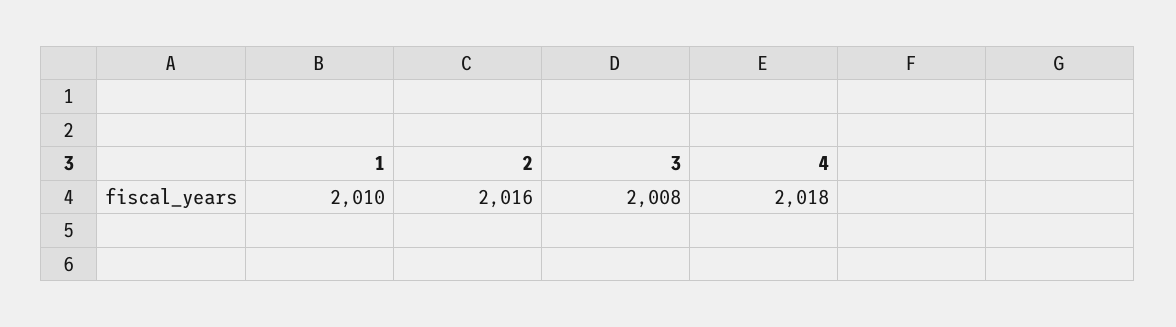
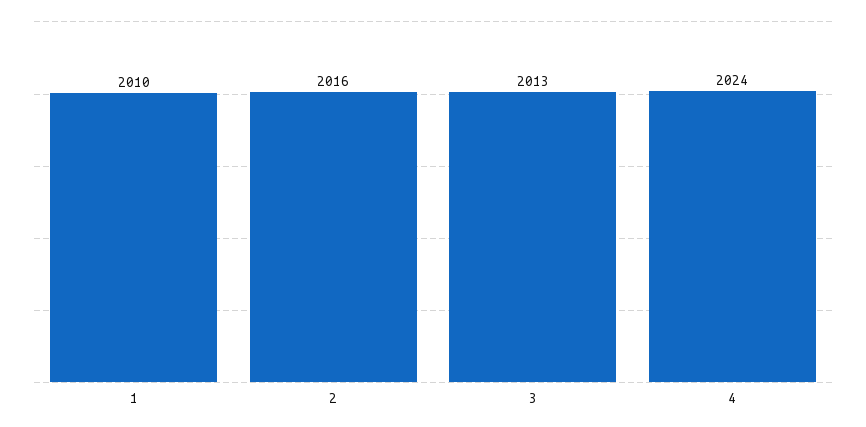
3: 2008 -> 2013
4: 2018 -> 2024

